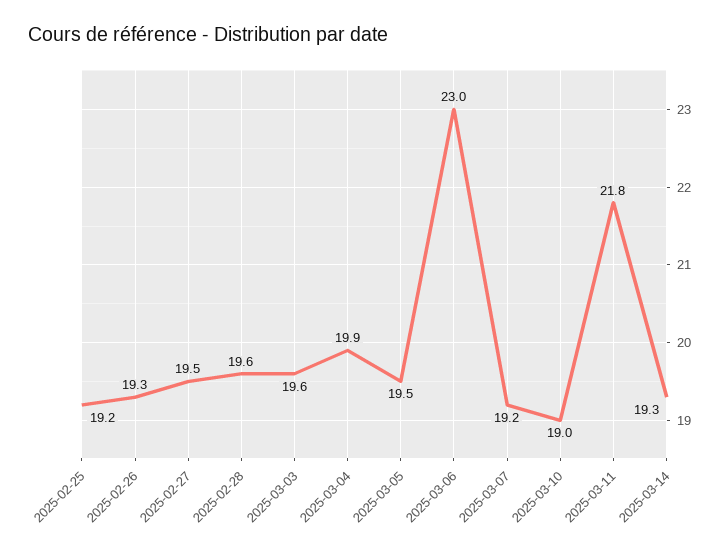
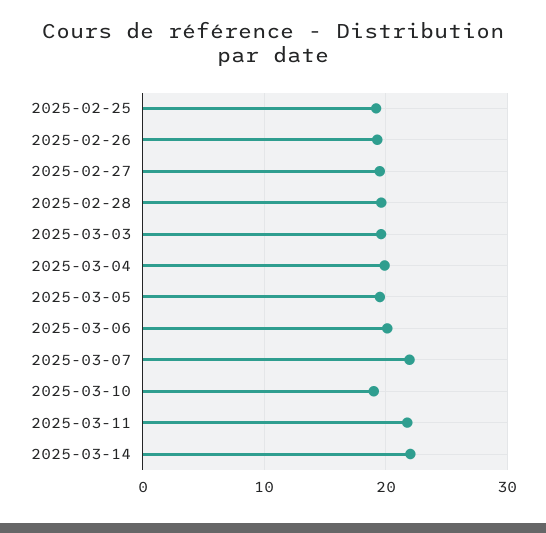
2025-03-06: 23 -> 20
2025-03-07: 19.2 -> 22
2025-03-14: 19.3 -> 22

